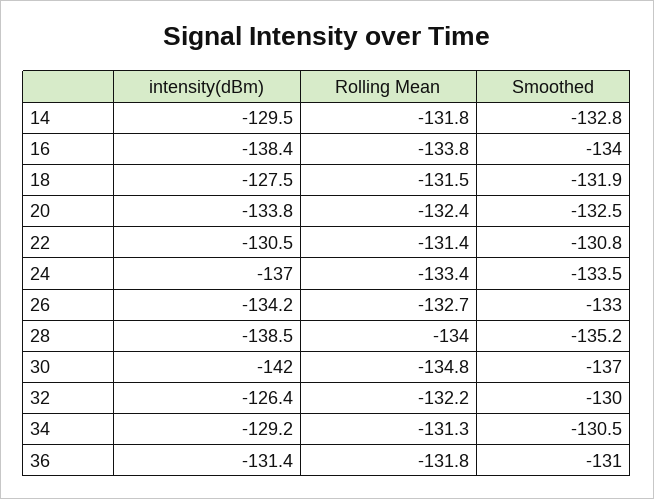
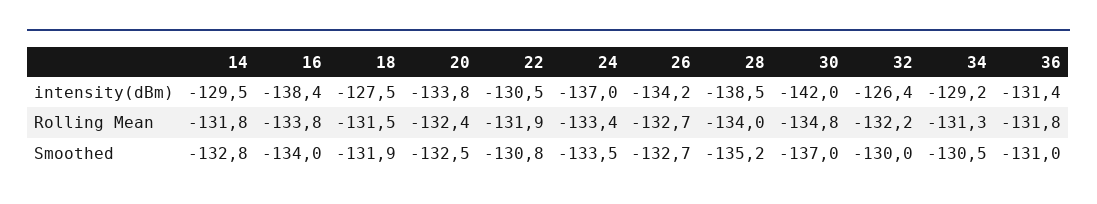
Rolling Mean, 22: -131.4 -> -131.9
Smoothed, 26: -133 -> -132.7

